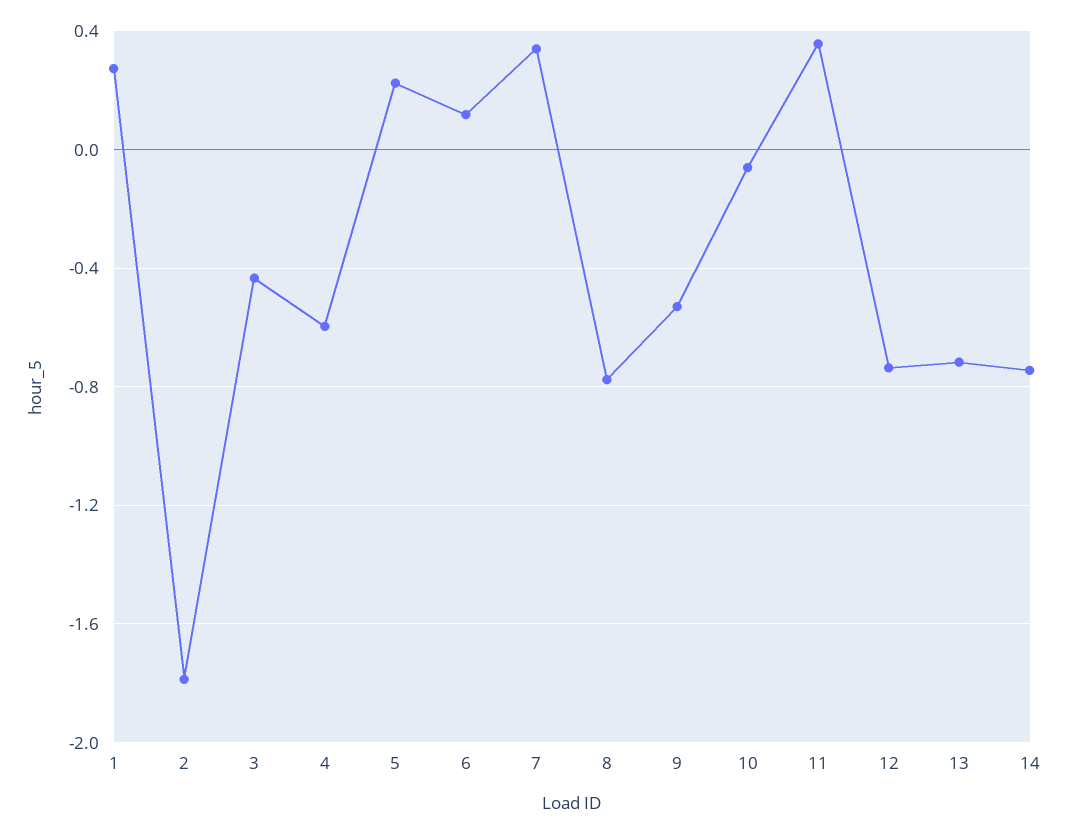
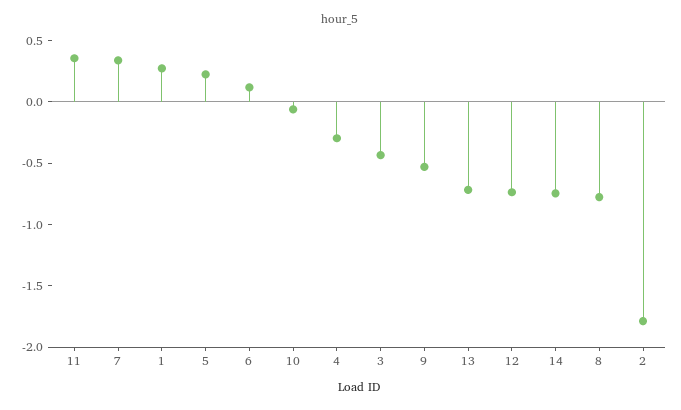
4: -0.6 -> -0.3

